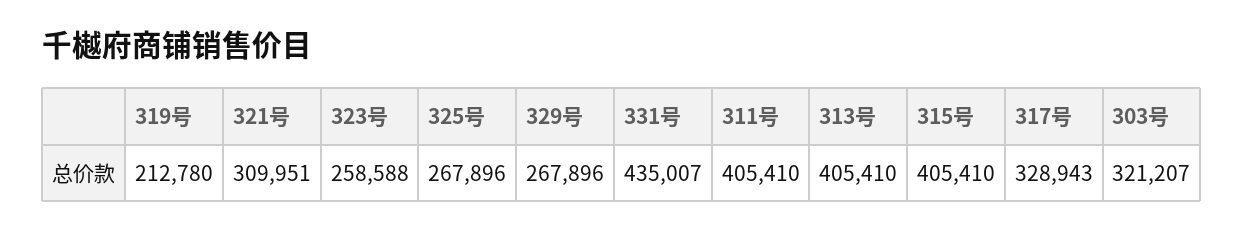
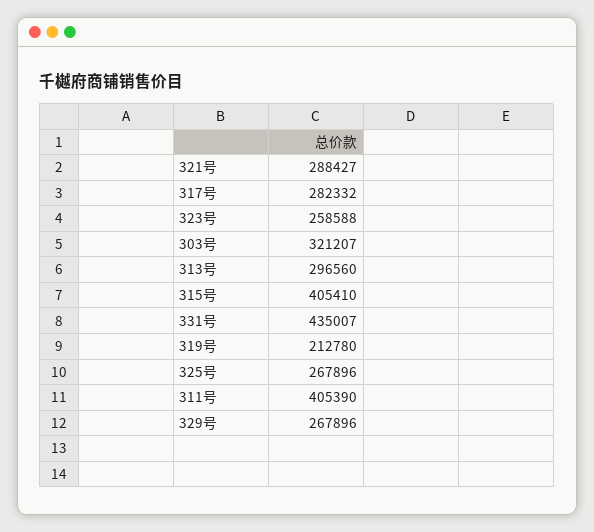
321号: 309951 -> 288427
311号: 405410 -> 405390
313号: 405410 -> 296560
317号: 328943 -> 282332

